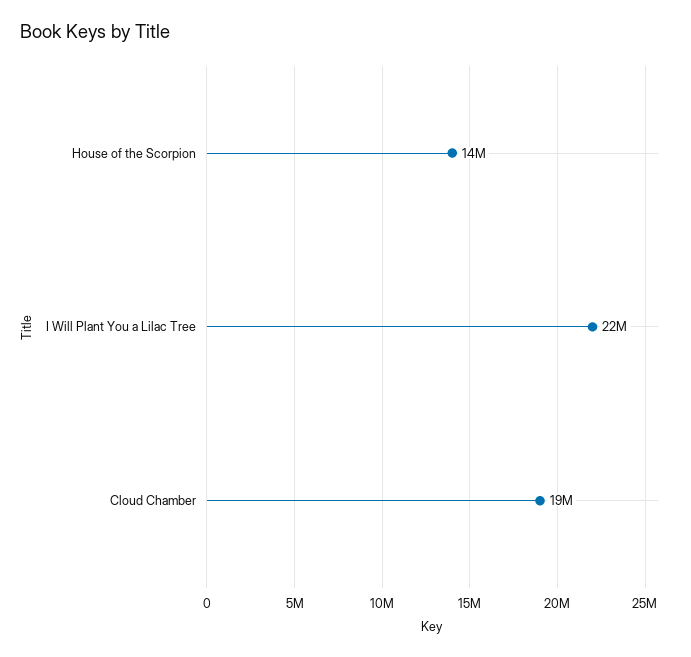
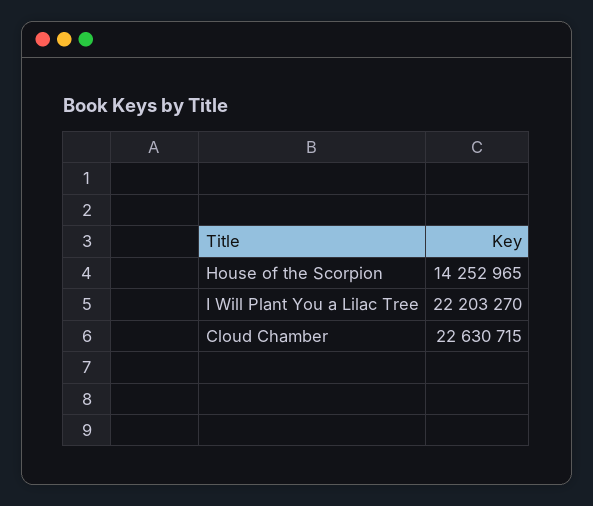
Cloud Chamber: 19000000 -> 22630715

